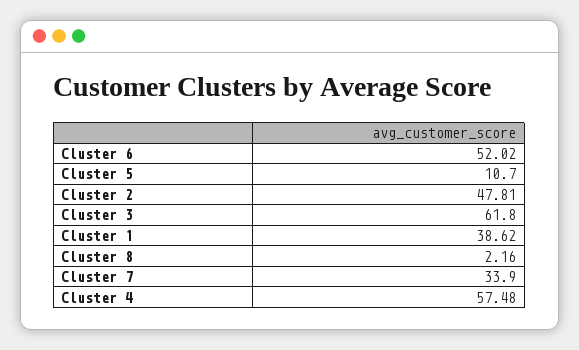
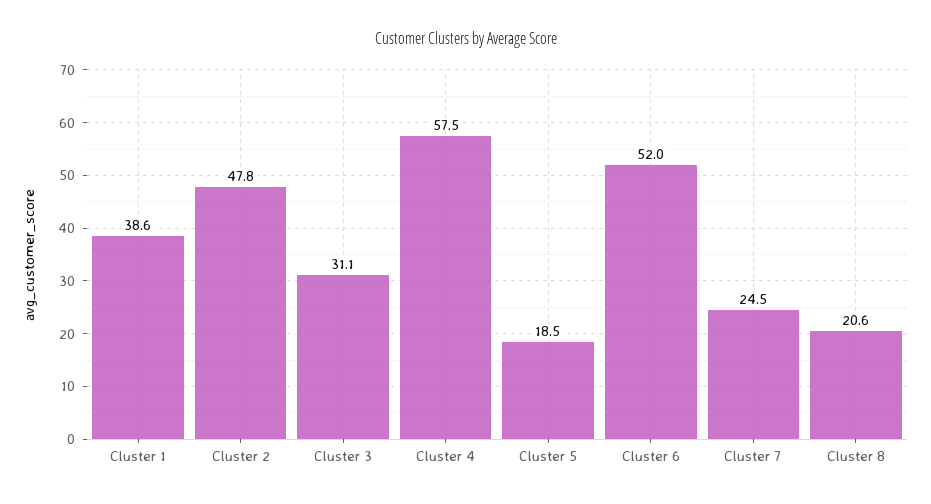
Cluster 5: 10.7 -> 18.5
Cluster 3: 61.8 -> 31.1
Cluster 8: 2.16 -> 20.6
Cluster 7: 33.9 -> 24.5

